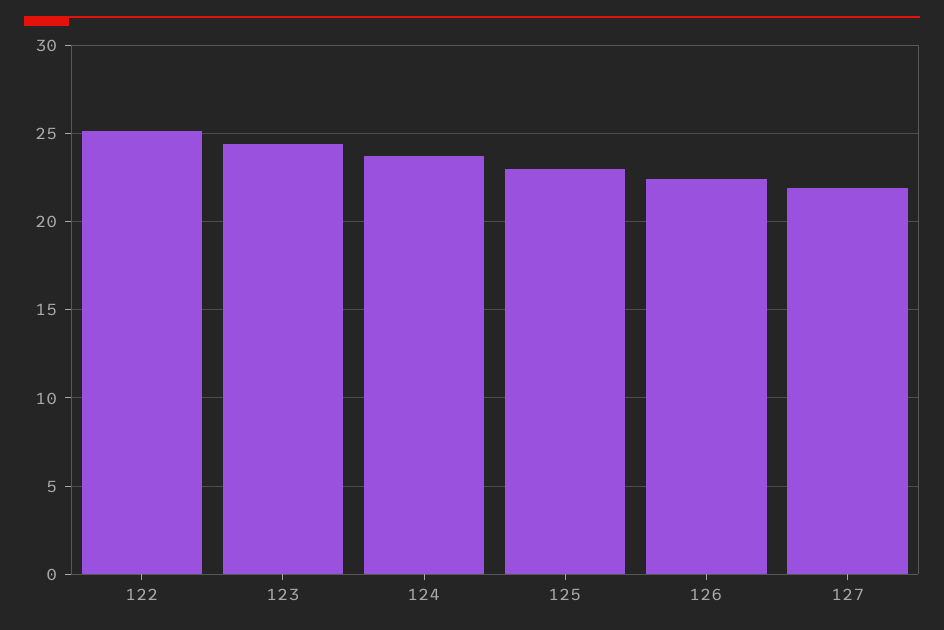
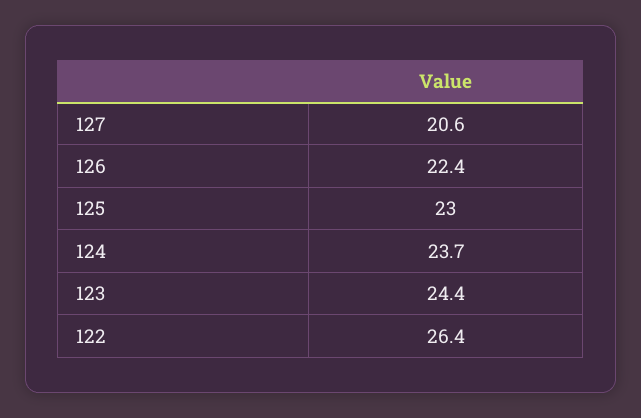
122: 25 -> 26.4
127: 22 -> 20.6

